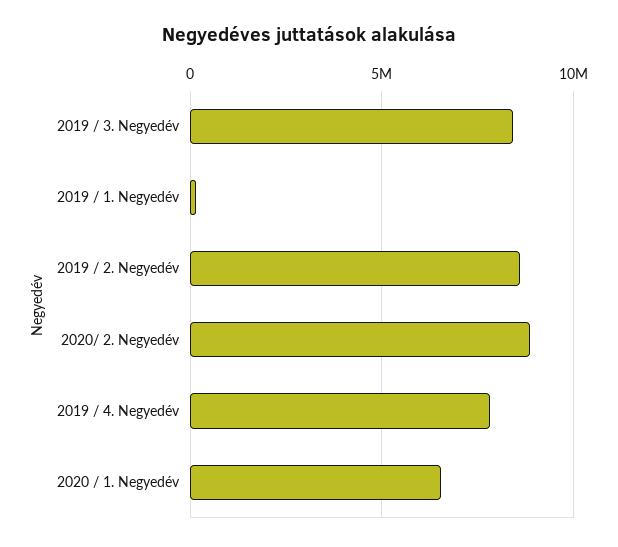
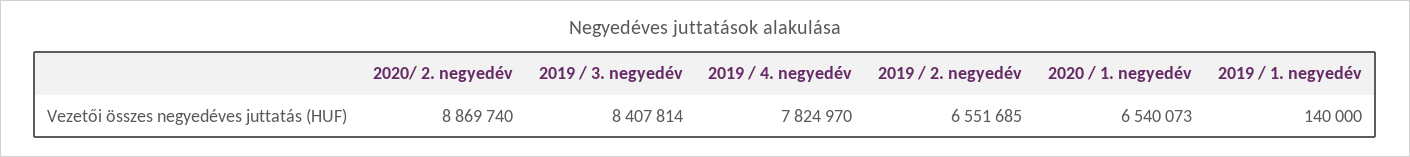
2019 / 2. Negyedév: 8500000 -> 6551685

